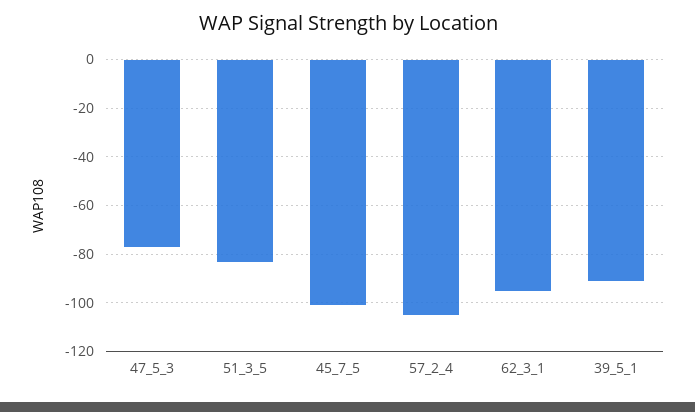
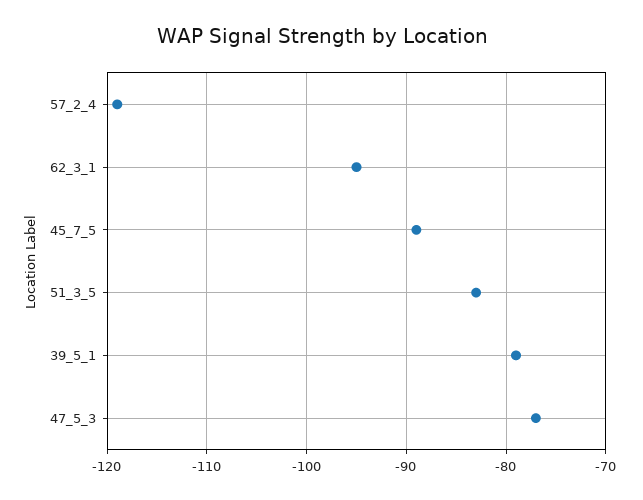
45_7_5: -100 -> -89
57_2_4: -105 -> -119
39_5_1: -90 -> -79

